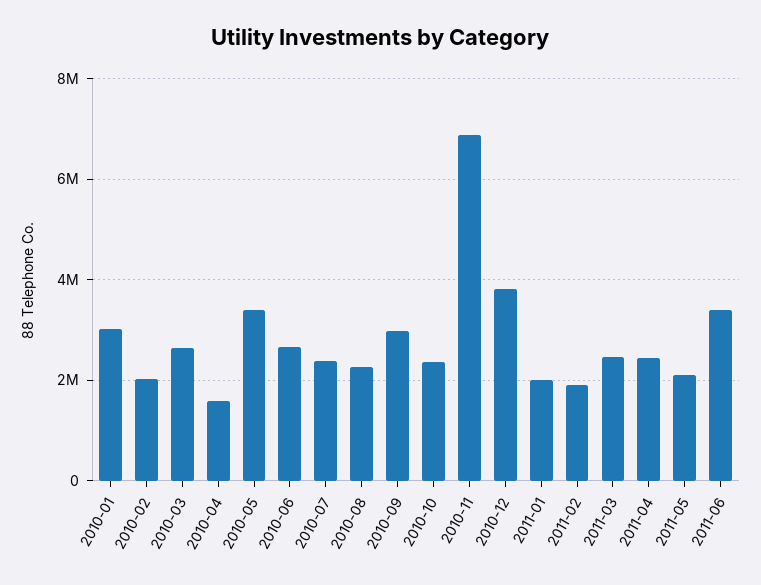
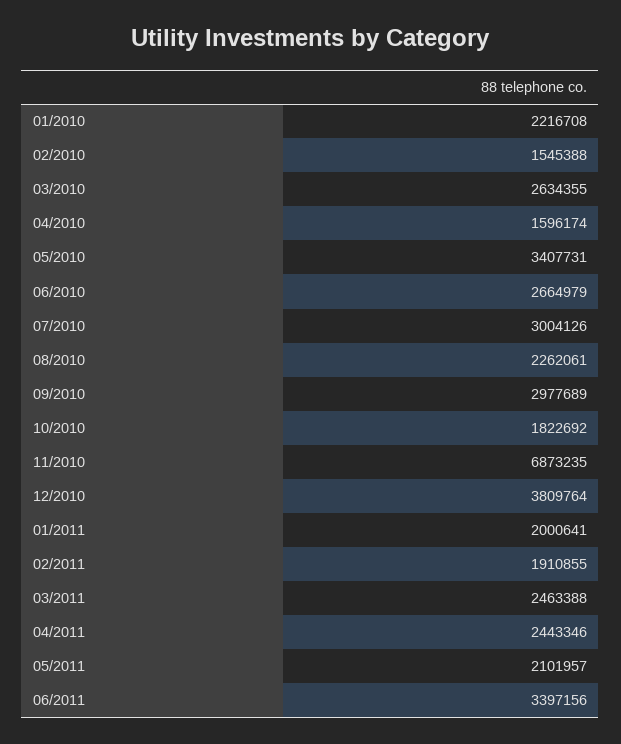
2010-01: 3000000 -> 2216708
2010-02: 2000000 -> 1545388
2010-07: 2400000 -> 3004126
2010-10: 2400000 -> 1822692

